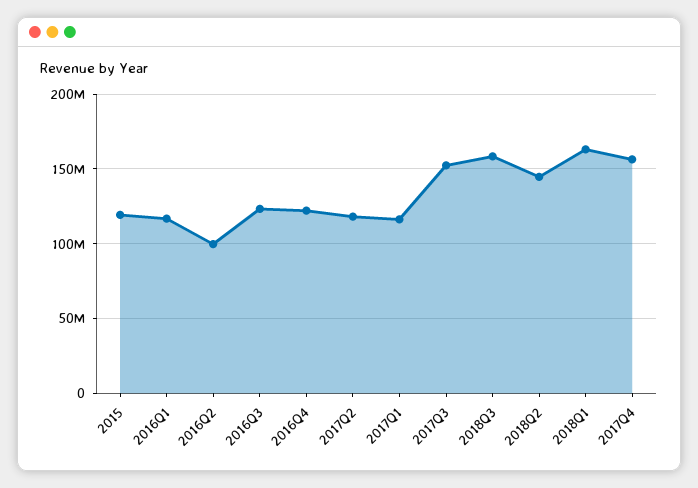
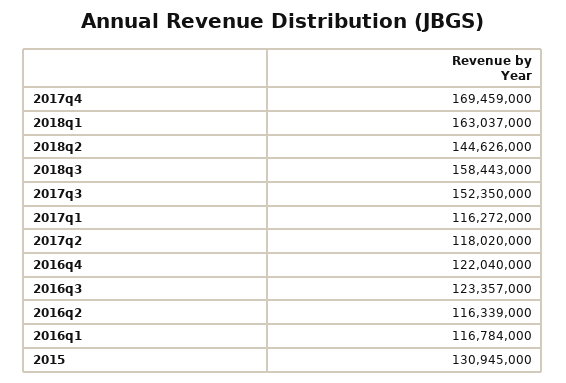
2015: 120000000 -> 130945000
2016Q2: 100000000 -> 116339000
2017Q4: 155000000 -> 169459000

